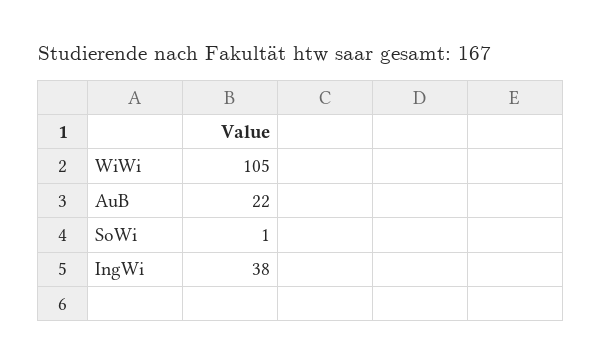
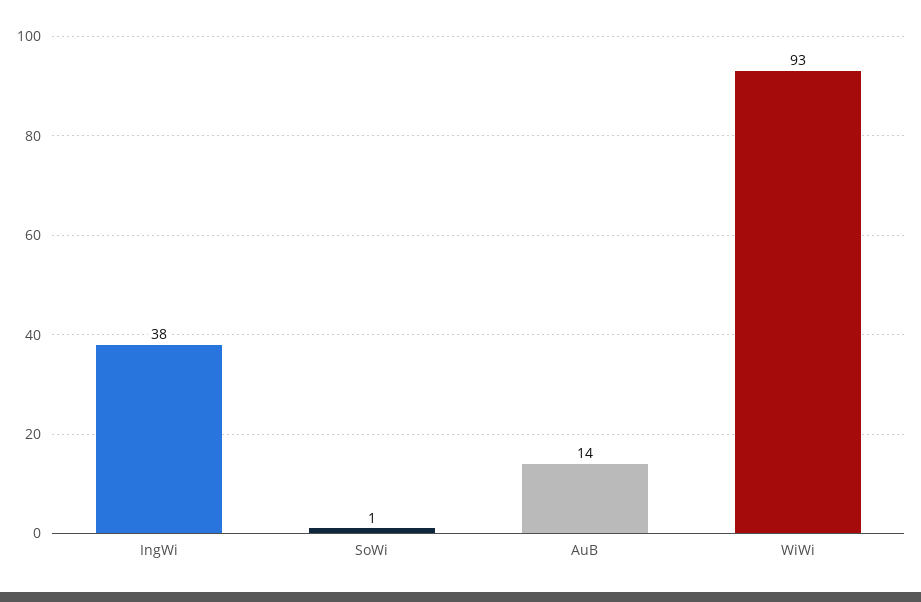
WiWi: 105 -> 93
AuB: 22 -> 14

